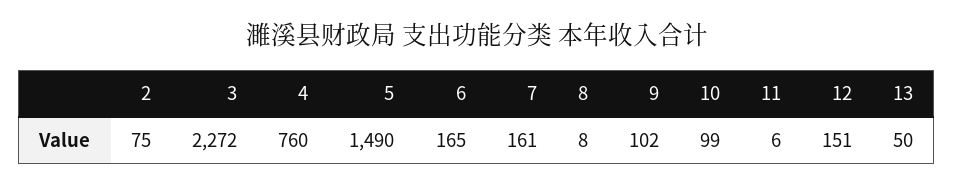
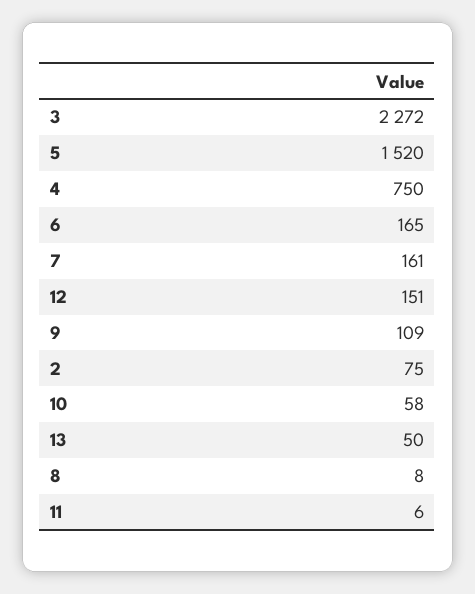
4: 760 -> 750
5: 1490 -> 1520
9: 102 -> 109
10: 99 -> 58

